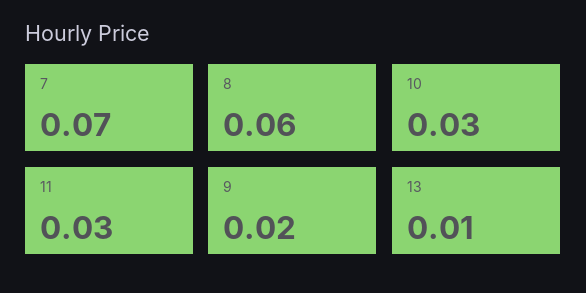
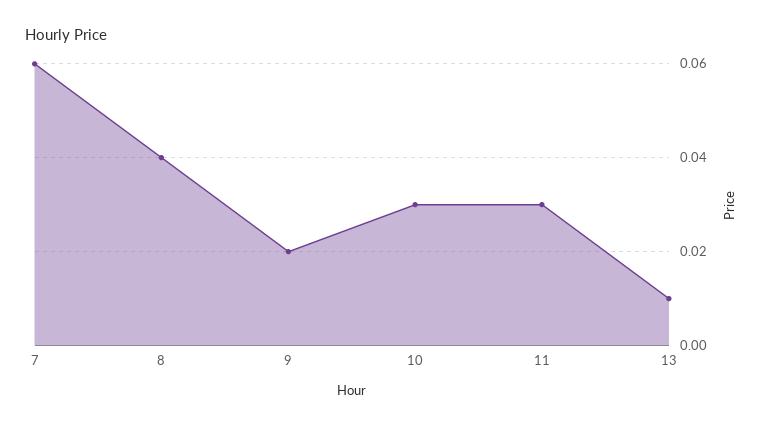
7: 0.07 -> 0.06
8: 0.06 -> 0.04

